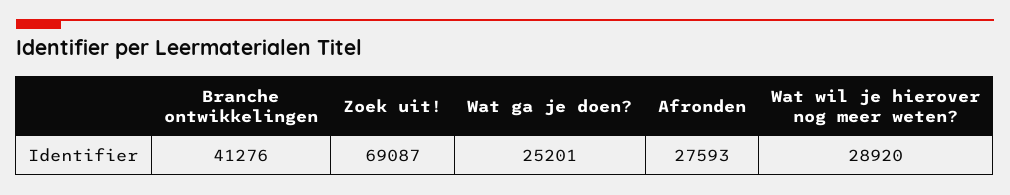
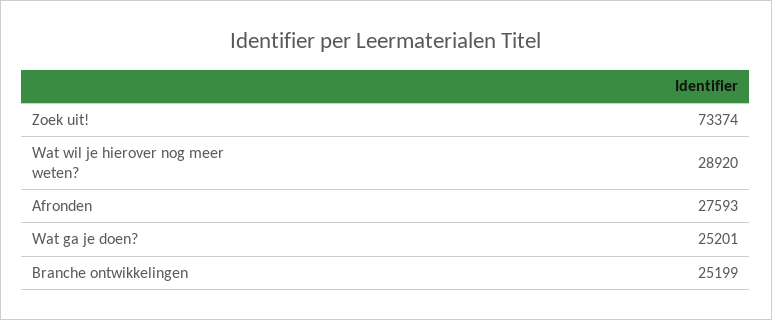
Branche ontwikkelingen: 41276 -> 25199
Zoek uit!: 69087 -> 73374

